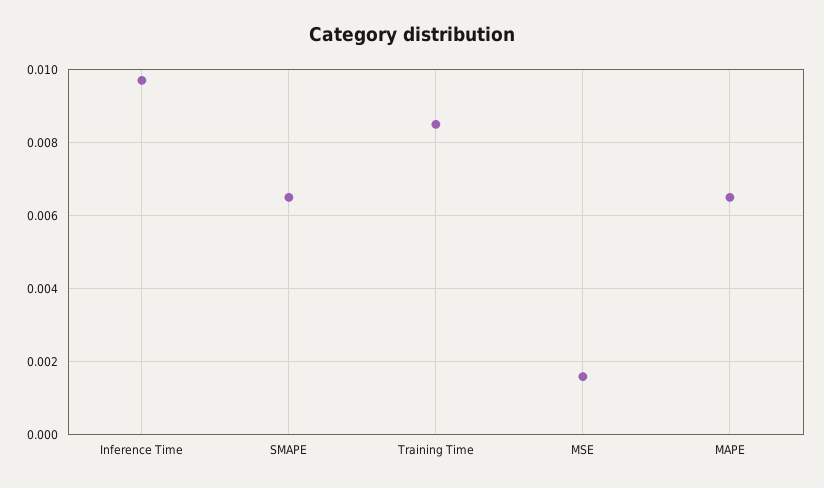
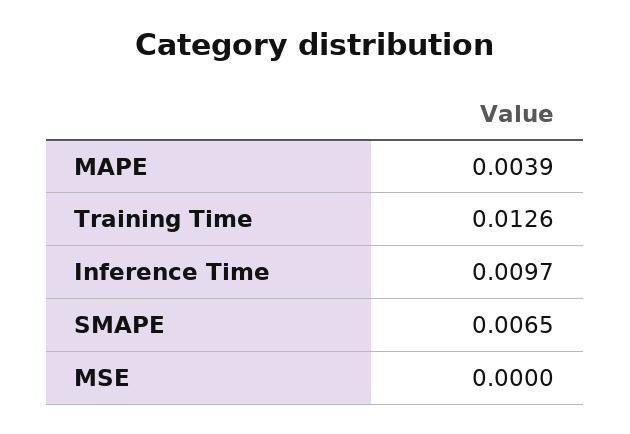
Training Time: 0.0085 -> 0.0126
MSE: 0.0015 -> 0
MAPE: 0.0065 -> 0.0039

